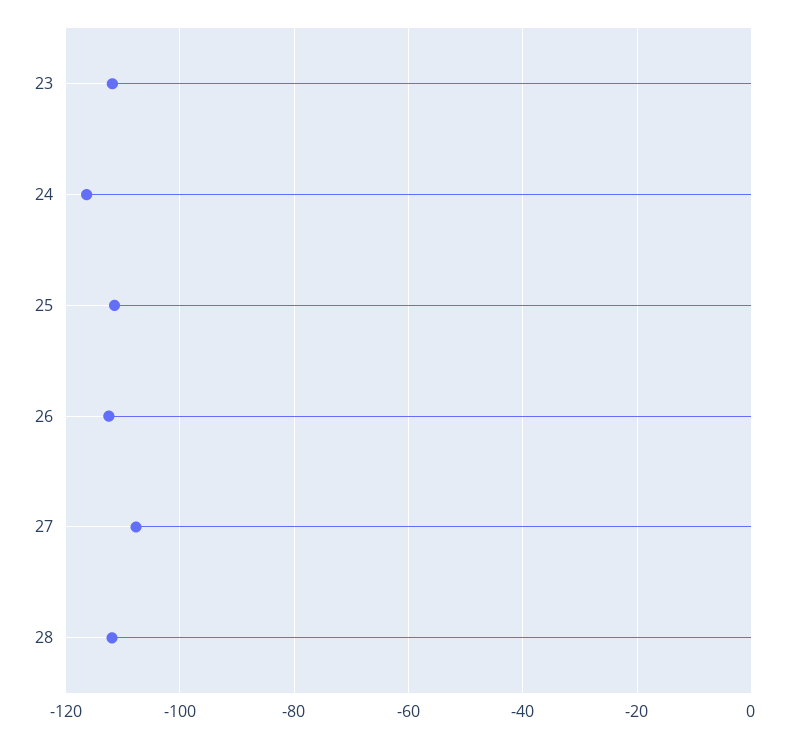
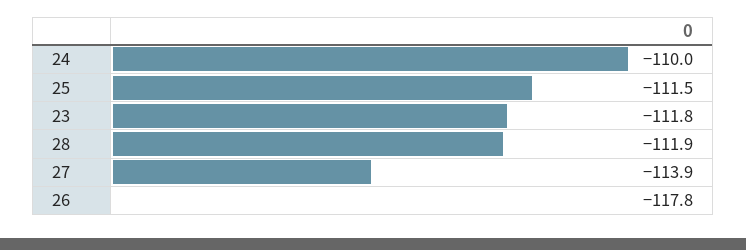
24: -116 -> -110
26: -112 -> -117.8
27: -108 -> -113.9

